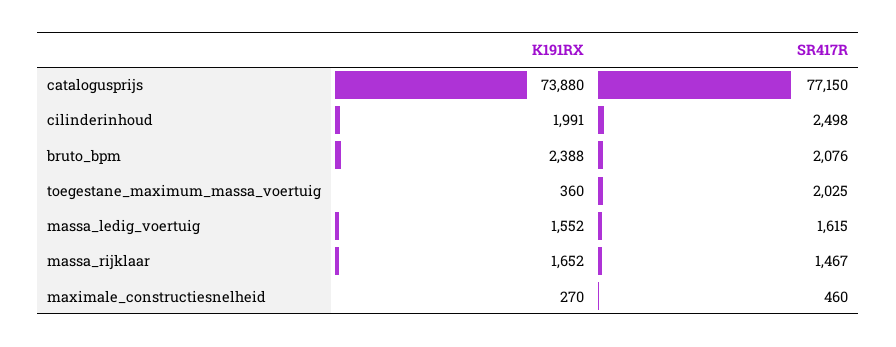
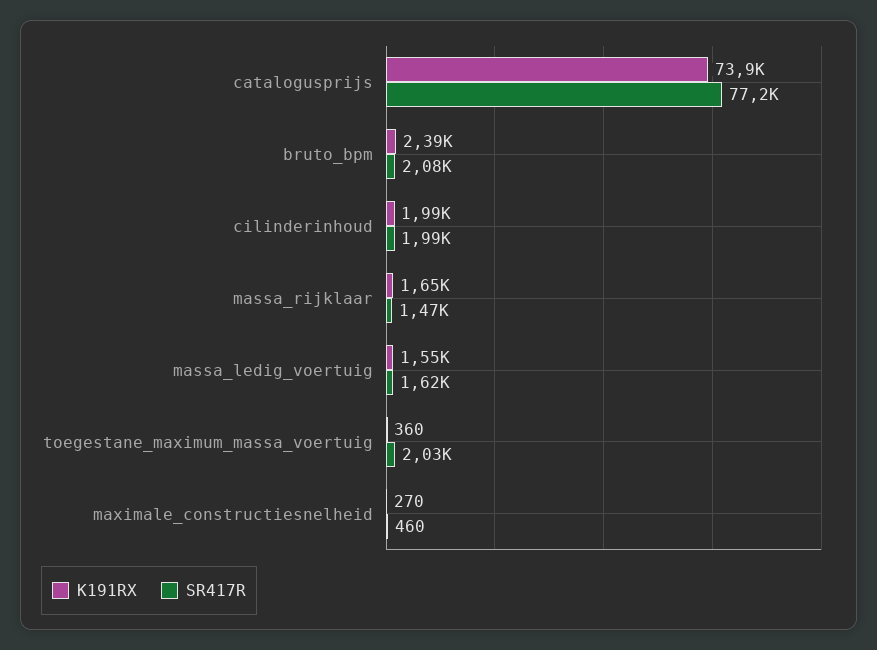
SR417R, cilinderinhoud: 2498 -> 1990

